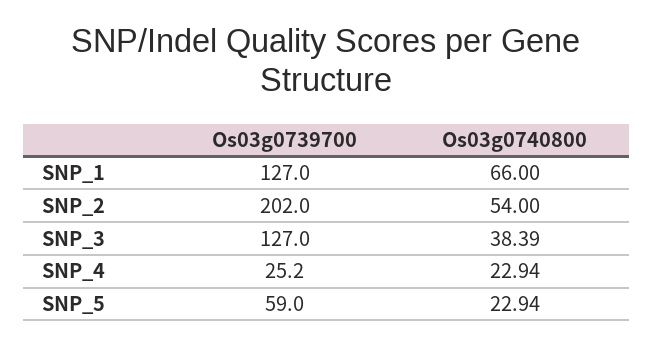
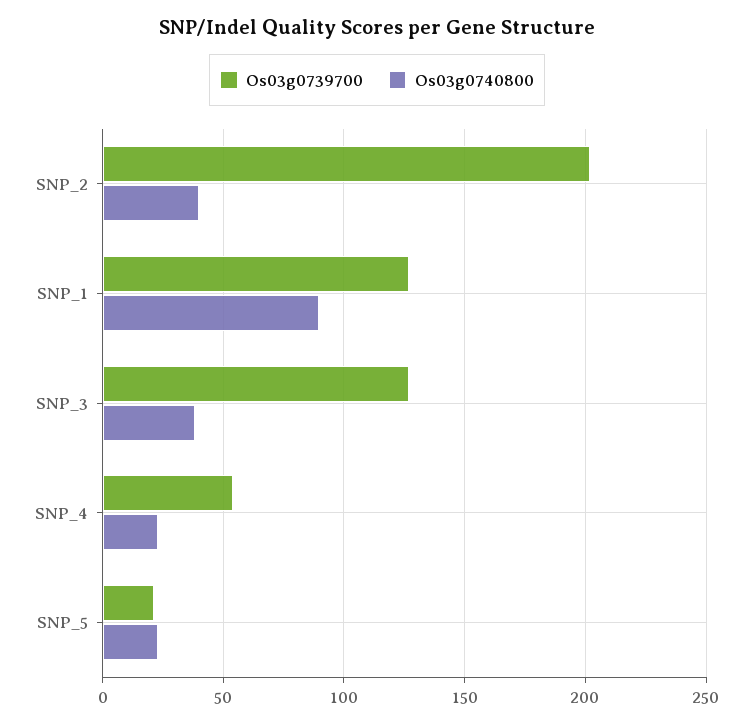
Os03g0740800, SNP_1: 66 -> 90
Os03g0740800, SNP_2: 54 -> 40
Os03g0739700, SNP_4: 25.2 -> 55
Os03g0739700, SNP_5: 59 -> 20

